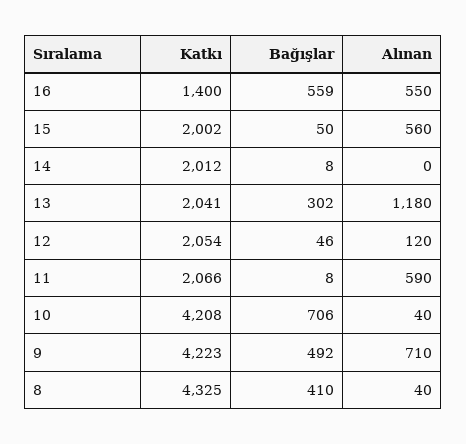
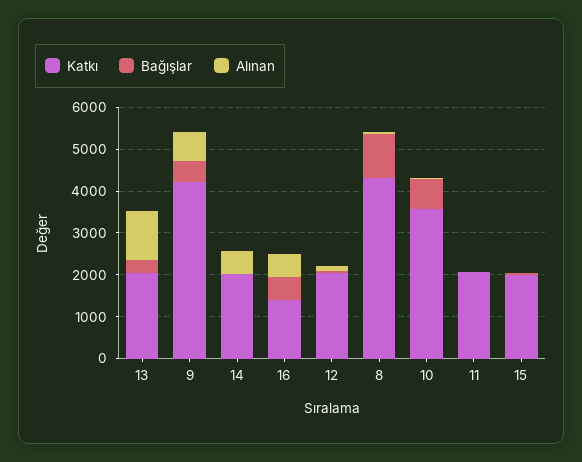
Alınan, 15: 560 -> 0
Alınan, 14: 0 -> 600
Alınan, 11: 590 -> 0
Katkı, 10: 4208 -> 3600
Bağışlar, 8: 410 -> 1000

